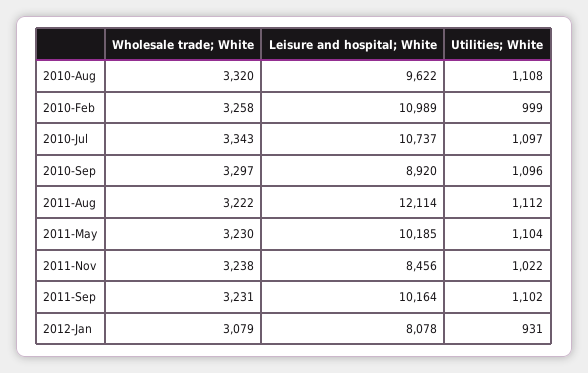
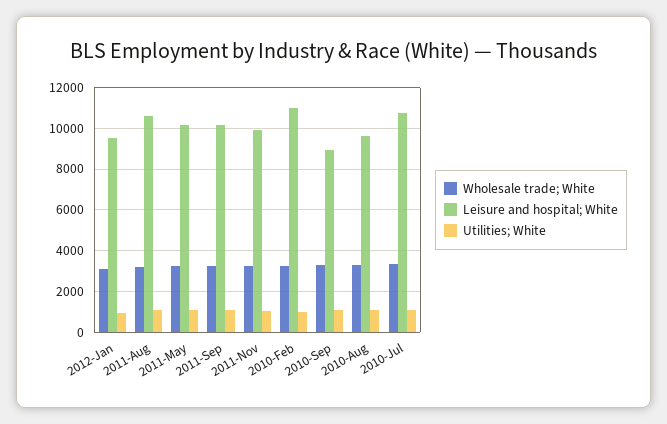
Leisure and hospital; White, 2011-Aug: 12114 -> 10500
Leisure and hospital; White, 2011-Nov: 8456 -> 10000
Leisure and hospital; White, 2012-Jan: 8078 -> 9500

